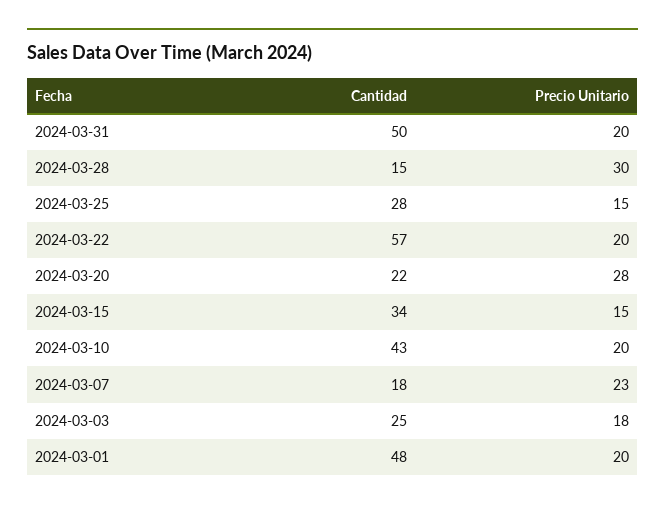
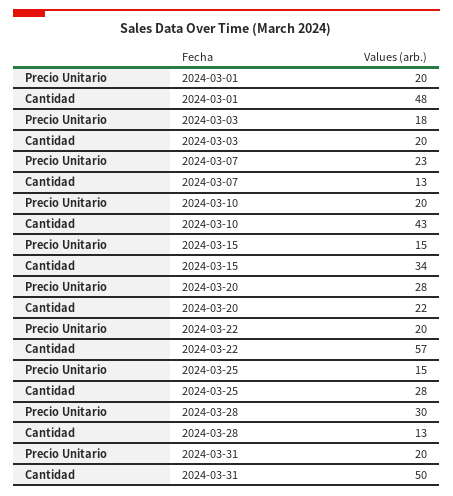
Cantidad, 2024-03-28: 15 -> 13
Cantidad, 2024-03-07: 18 -> 13
Cantidad, 2024-03-03: 25 -> 20

